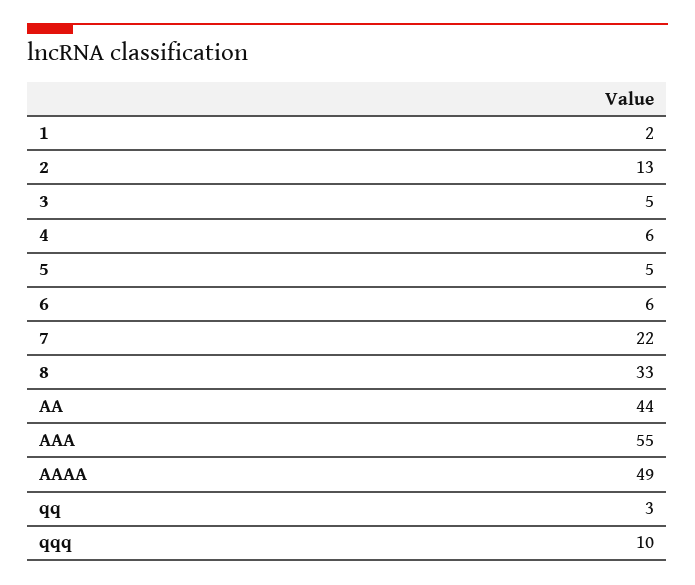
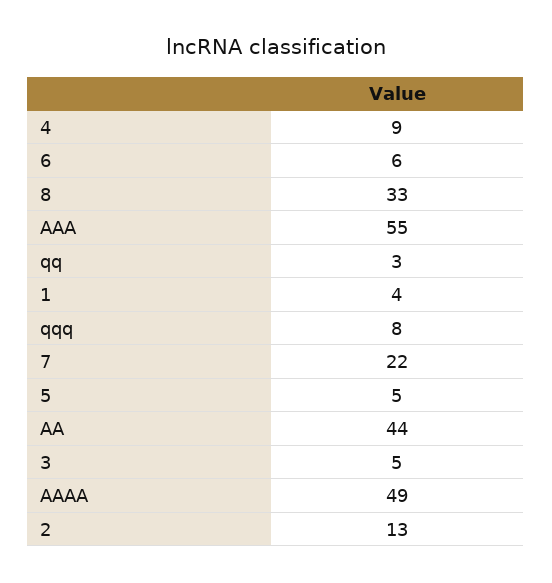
1: 2 -> 4
4: 6 -> 9
qqq: 10 -> 8

